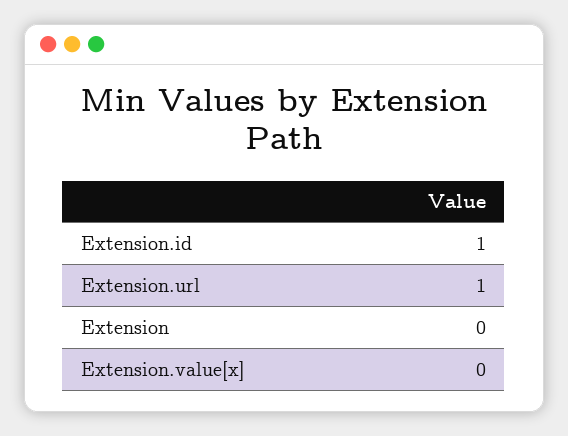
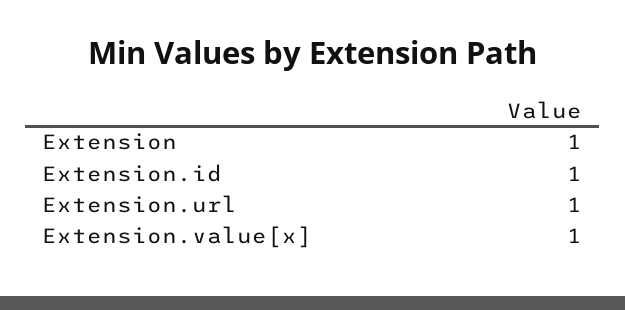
Extension: 0 -> 1
Extension.value[x]: 0 -> 1

